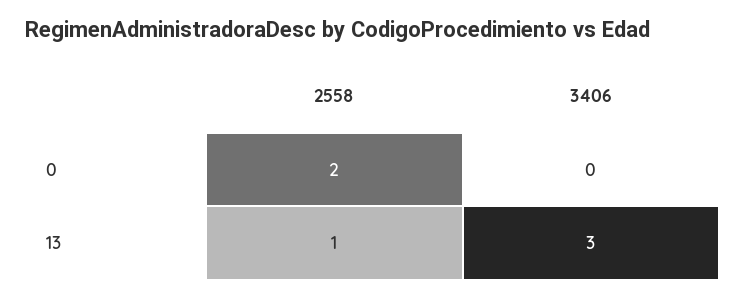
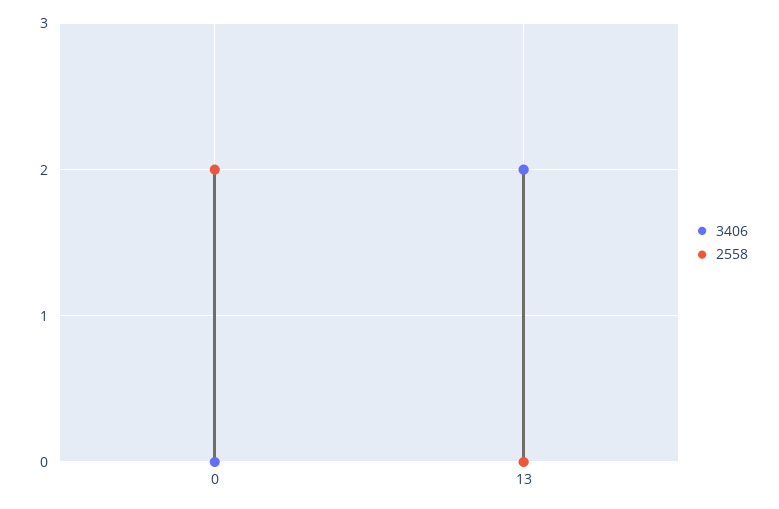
2558, 13: 1 -> 0
3406, 13: 3 -> 2

